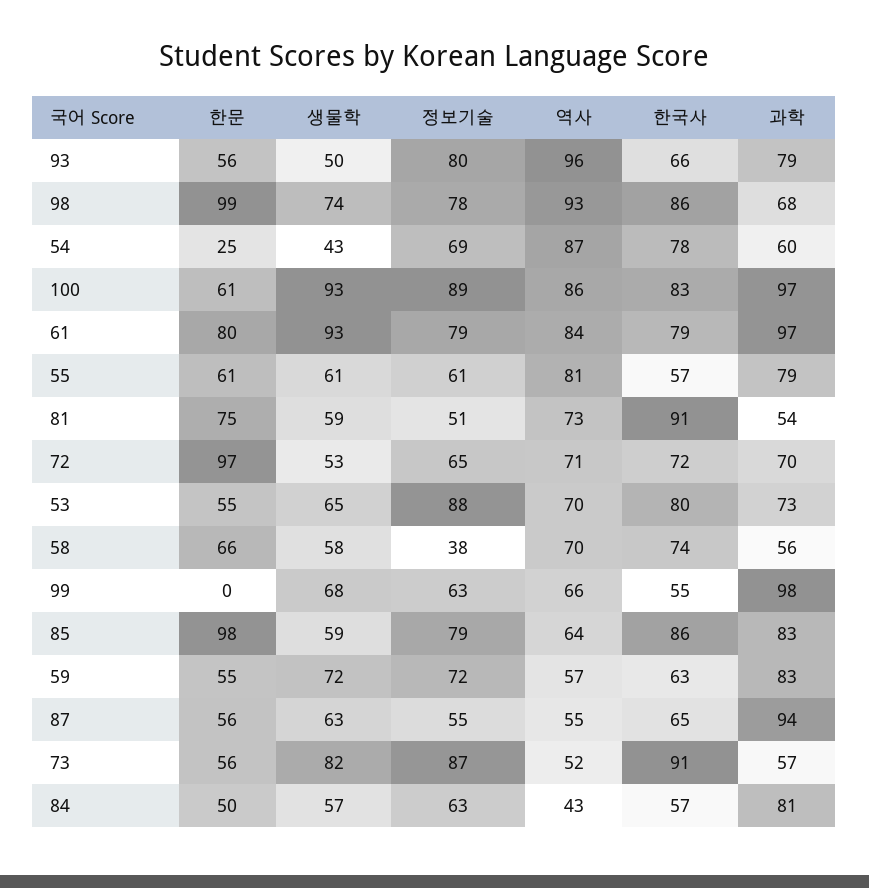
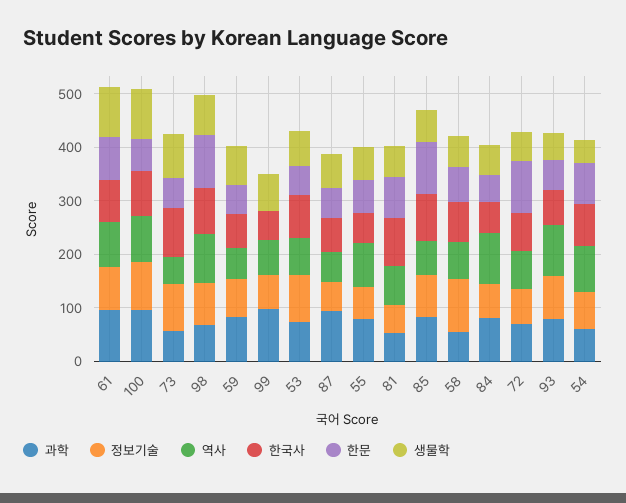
한문, 54: 25 -> 80
정보기술, 58: 38 -> 100
역사, 84: 43 -> 100

